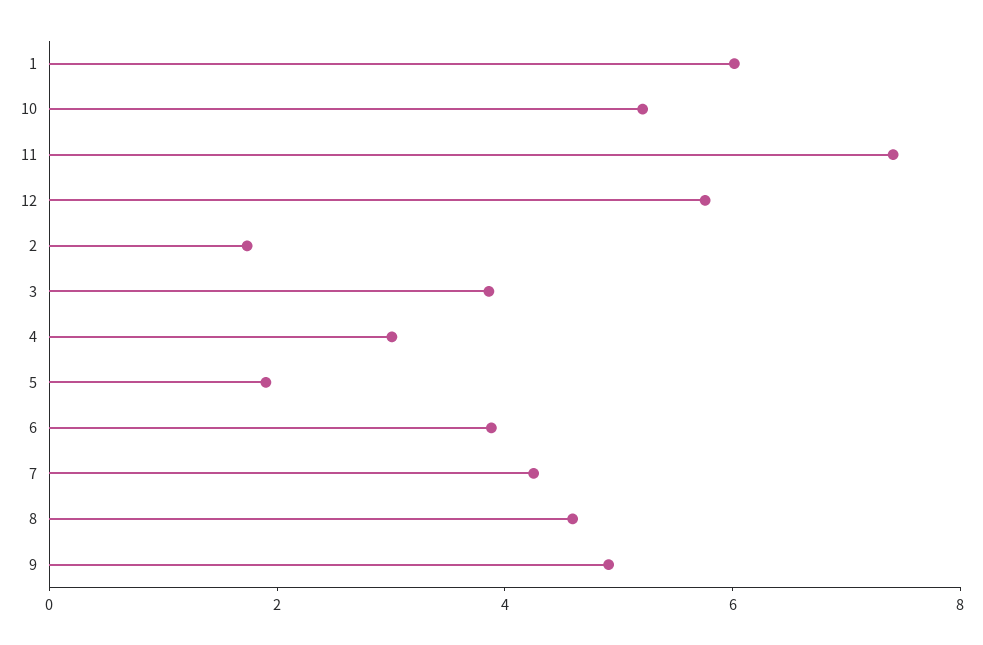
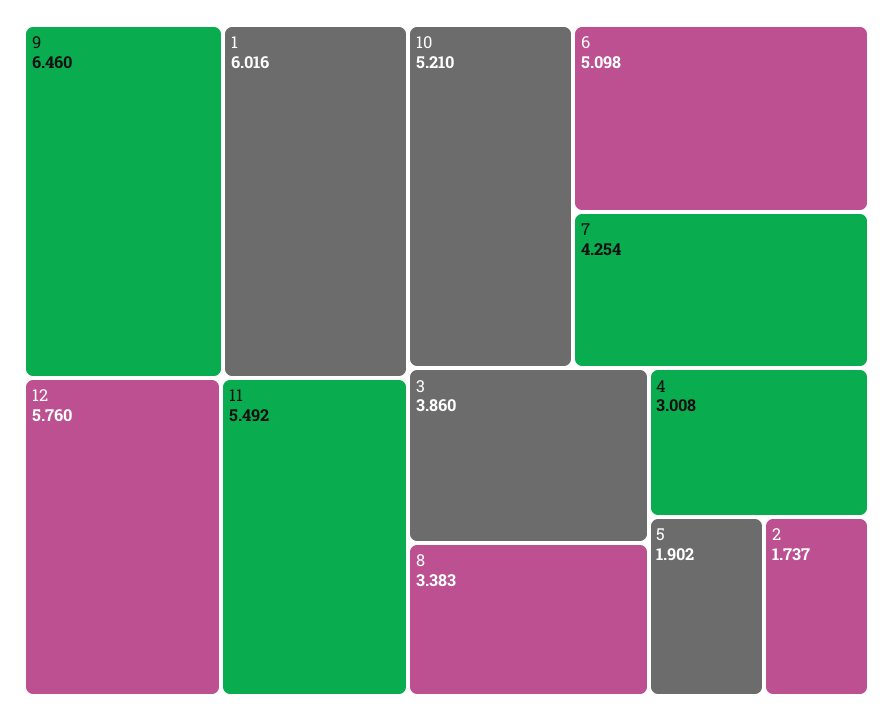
11: 7.5 -> 5.492
6: 4 -> 5.098
8: 4.5 -> 3.383
9: 5 -> 6.46

